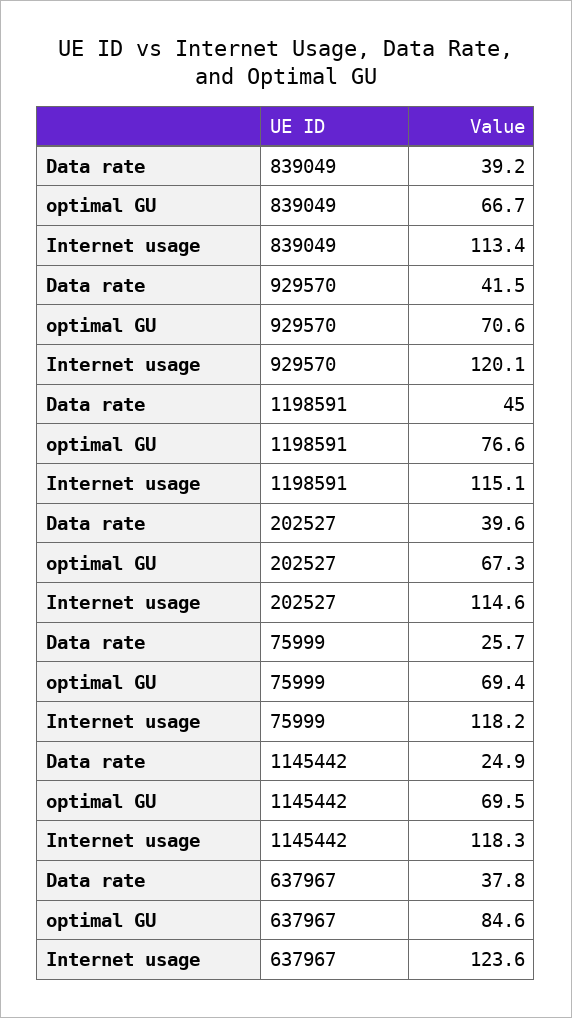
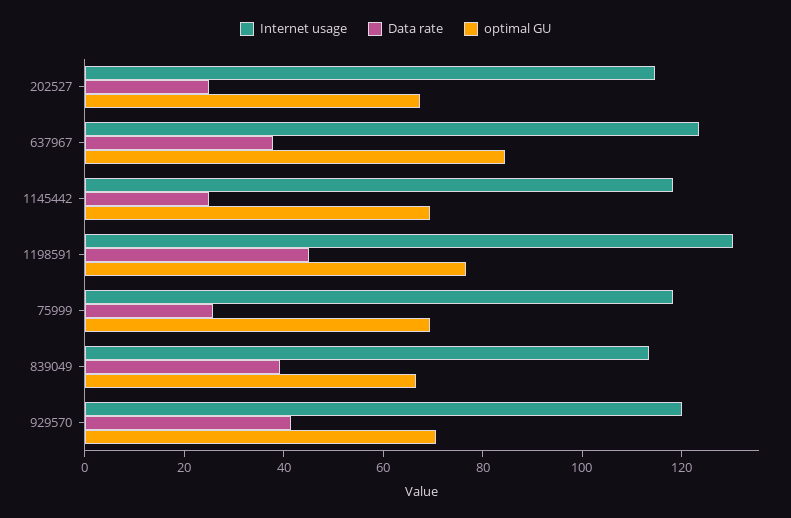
Internet usage, 1198591: 115.1 -> 130
Data rate, 202527: 39.6 -> 25

